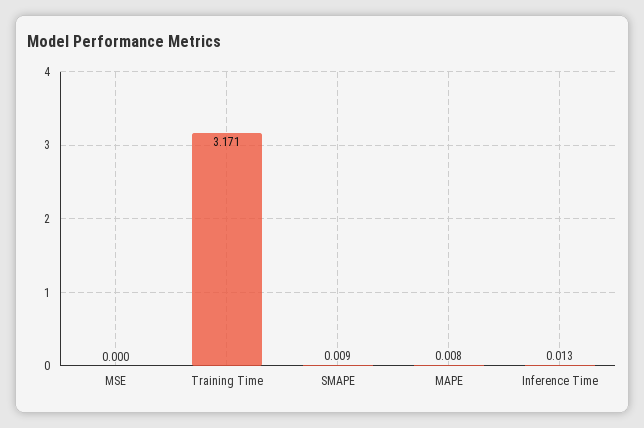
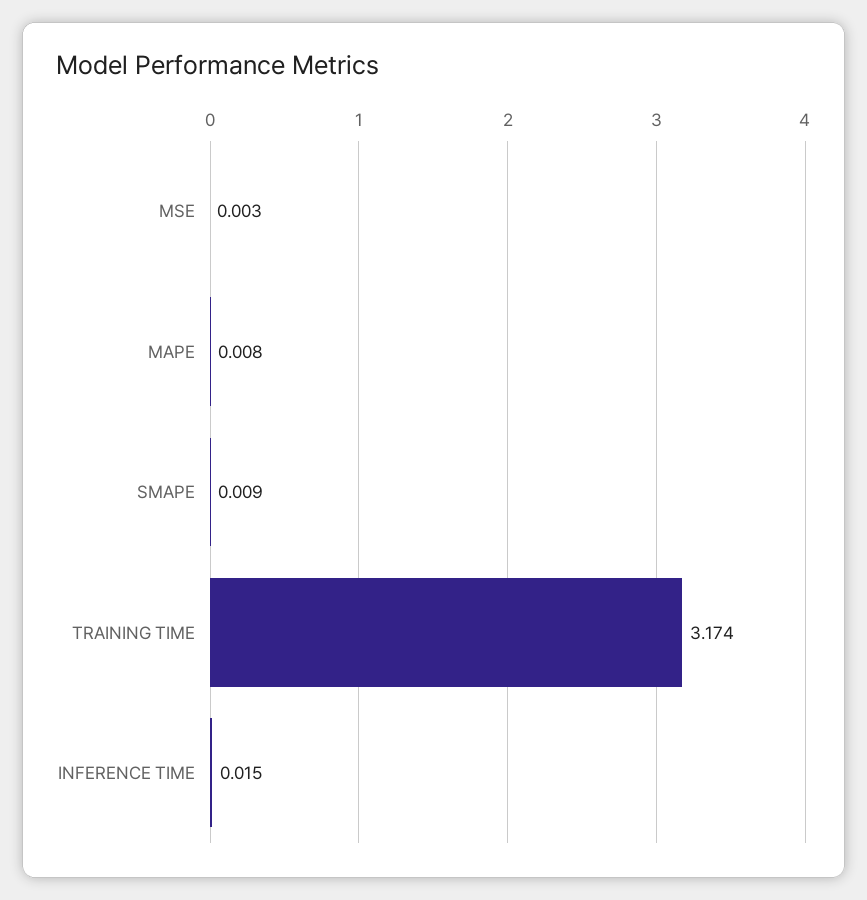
MSE: 0 -> 0.003
Training Time: 3.171 -> 3.174
Inference Time: 0.013 -> 0.015

